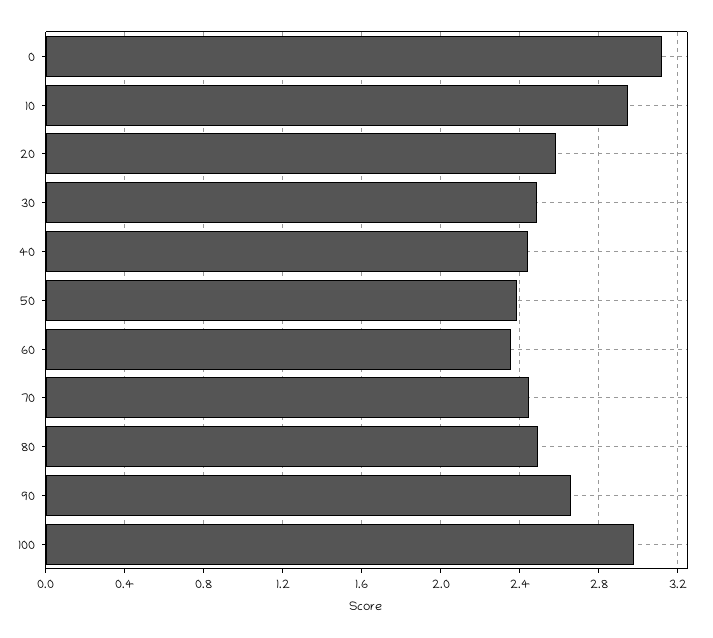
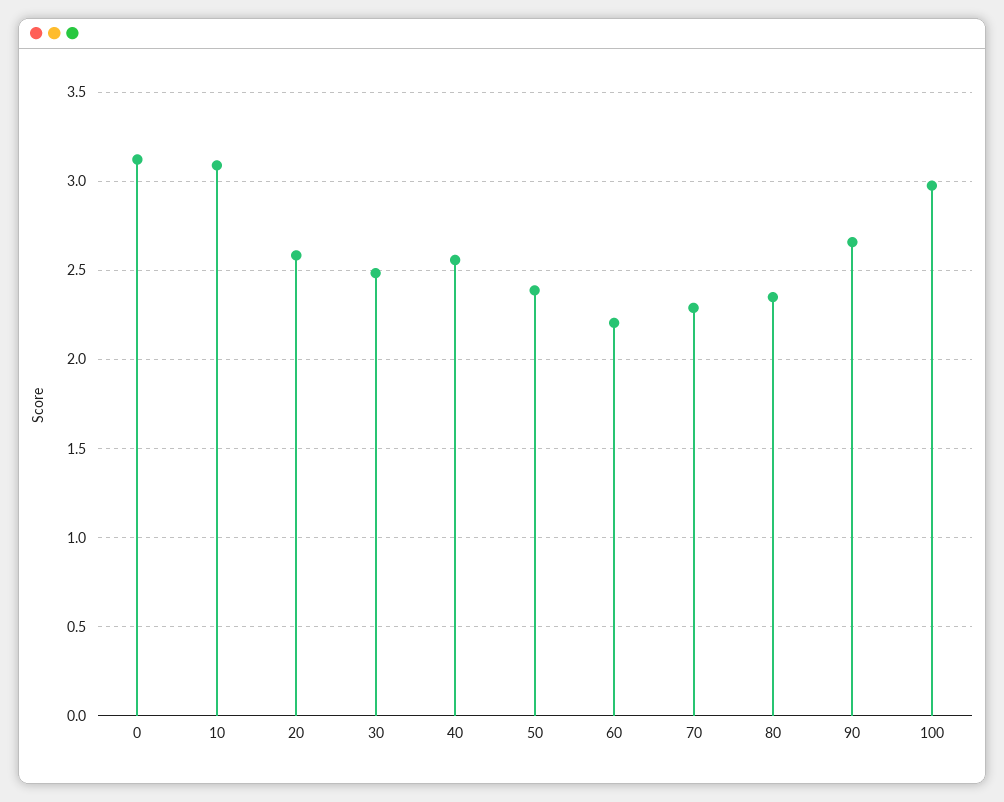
10: 2.95 -> 3.1
40: 2.45 -> 2.55
60: 2.35 -> 2.2
70: 2.45 -> 2.3
80: 2.5 -> 2.35

